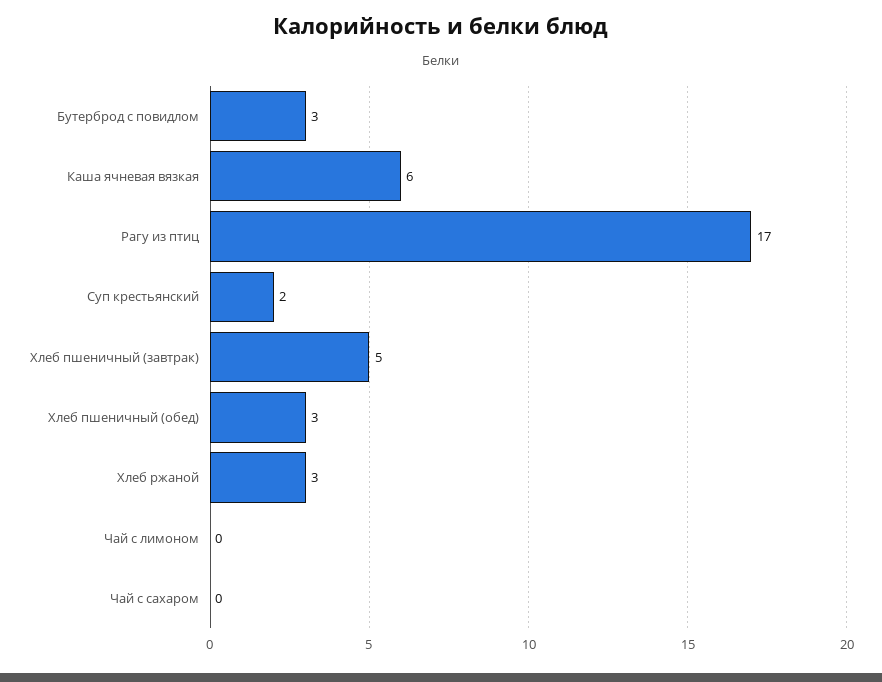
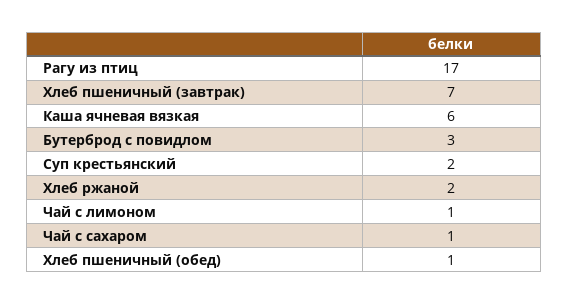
Хлеб пшеничный (завтрак): 5 -> 7
Хлеб пшеничный (обед): 3 -> 1
Хлеб ржаной: 3 -> 2
Чай с лимоном: 0 -> 1
Чай с сахаром: 0 -> 1

